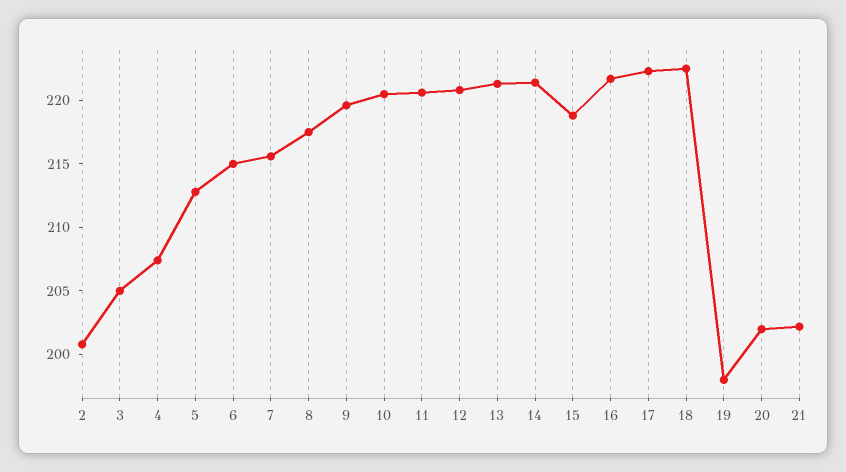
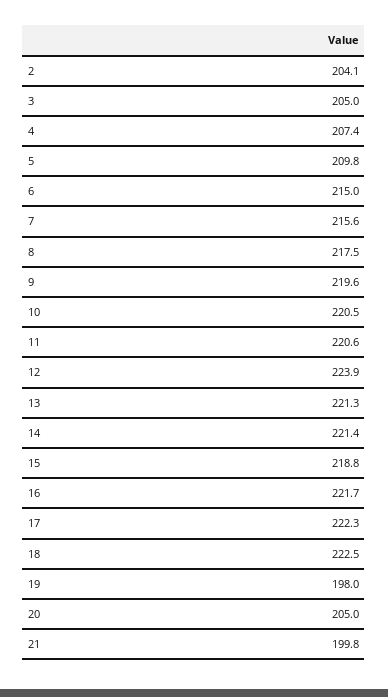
2: 201 -> 204.1
5: 213 -> 209.8
12: 221 -> 223.9
20: 202 -> 205
21: 202 -> 199.8

